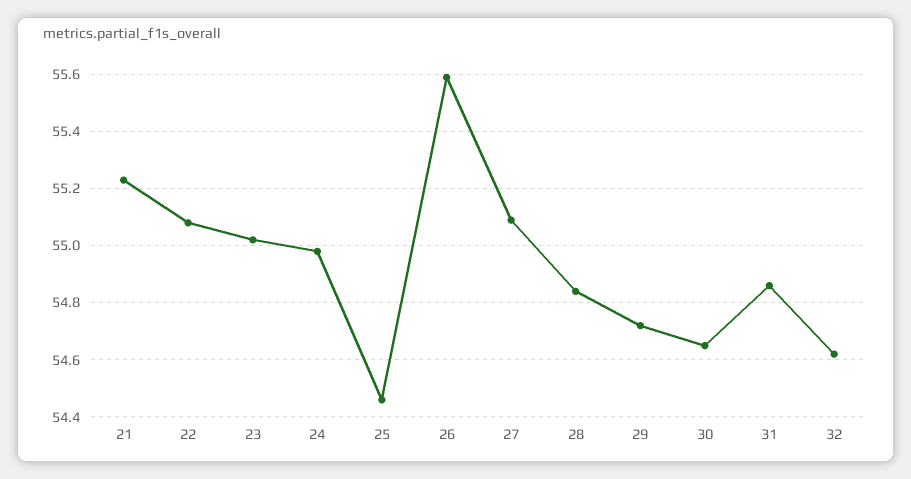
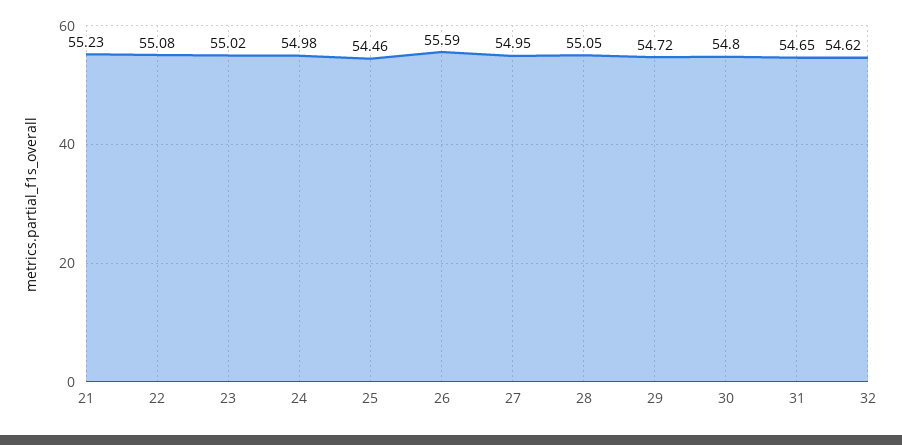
27: 55.1 -> 54.95
28: 54.85 -> 55.05
30: 54.65 -> 54.8
31: 54.85 -> 54.65

